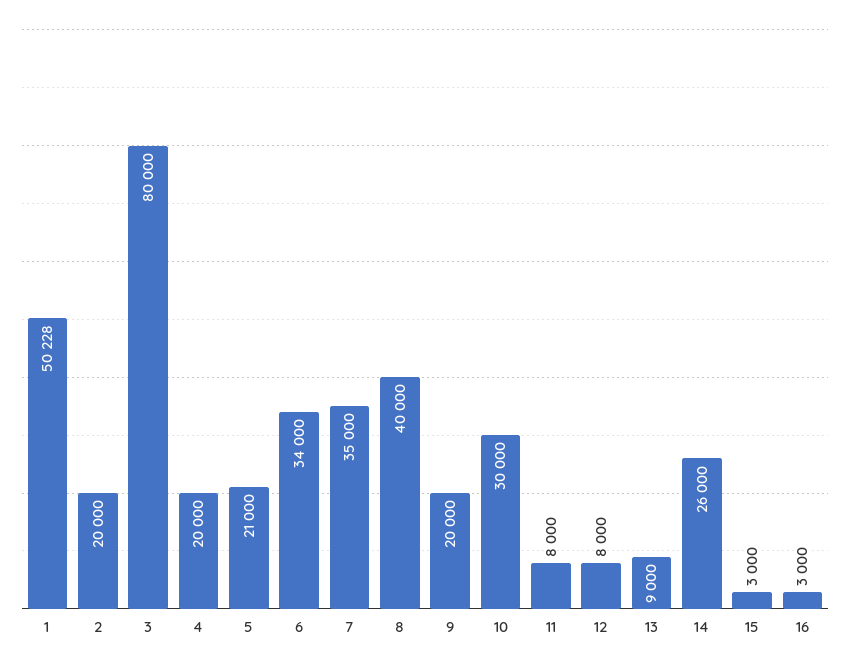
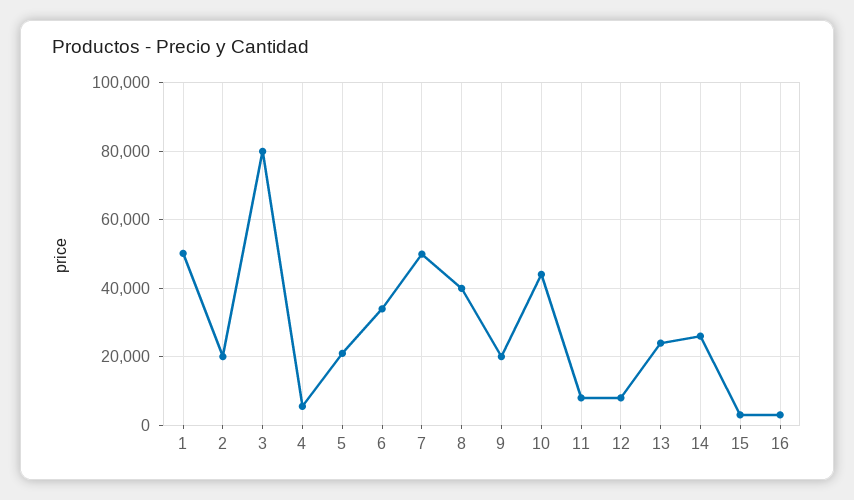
4: 20000 -> 6000
7: 35000 -> 50000
10: 30000 -> 44000
13: 9000 -> 24000

